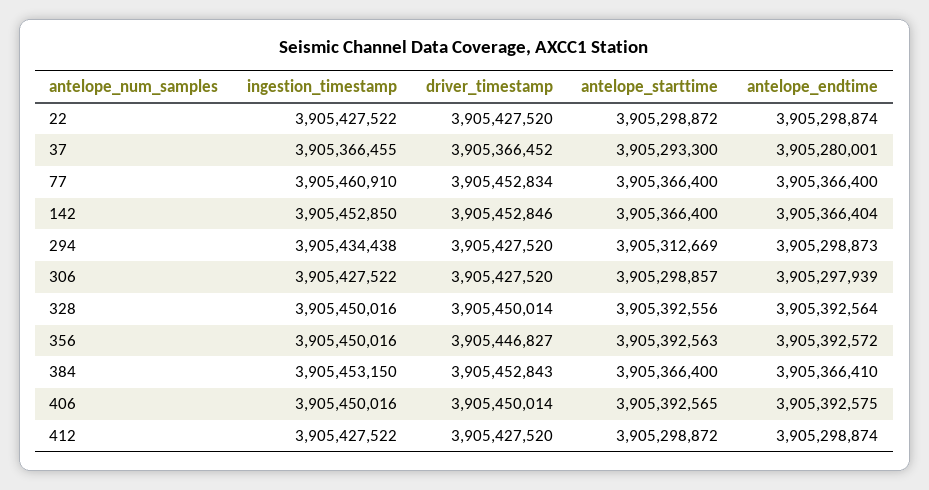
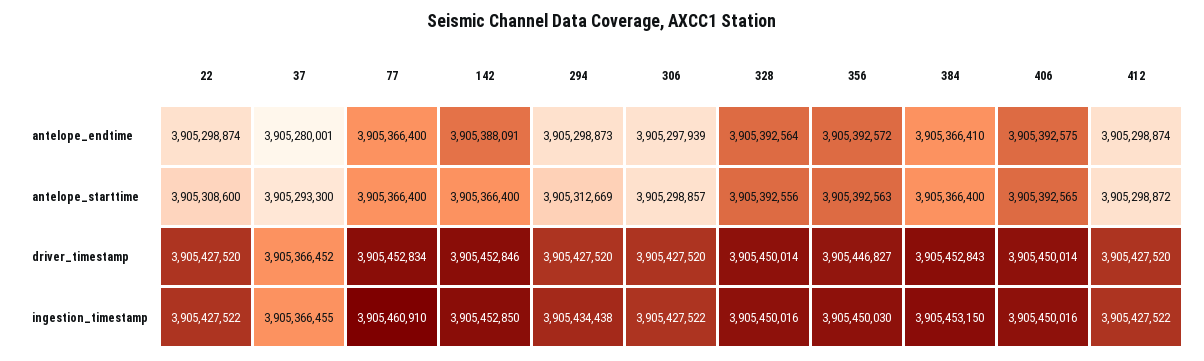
antelope_starttime, 22: 3905298872 -> 3905308600
antelope_endtime, 142: 3905366404 -> 3905388091
ingestion_timestamp, 356: 3905450016 -> 3905450030

